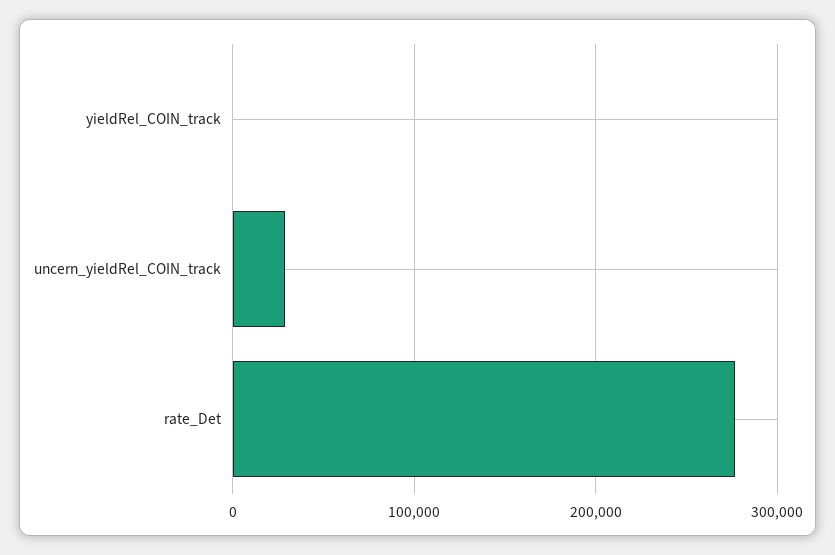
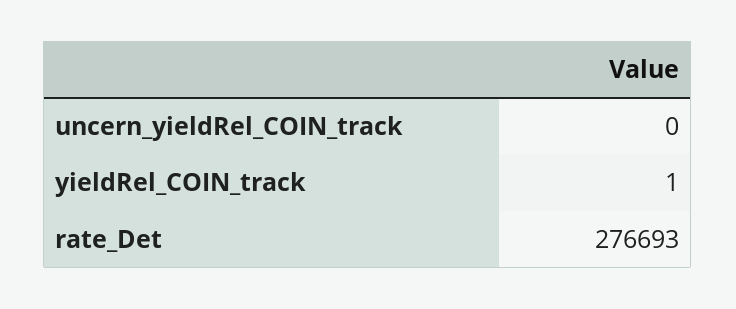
uncern_yieldRel_COIN_track: 30000 -> 0

